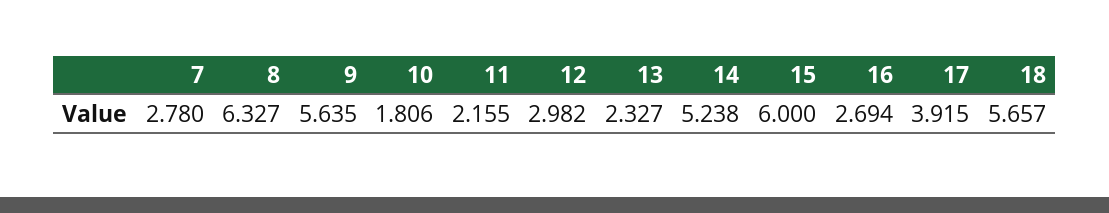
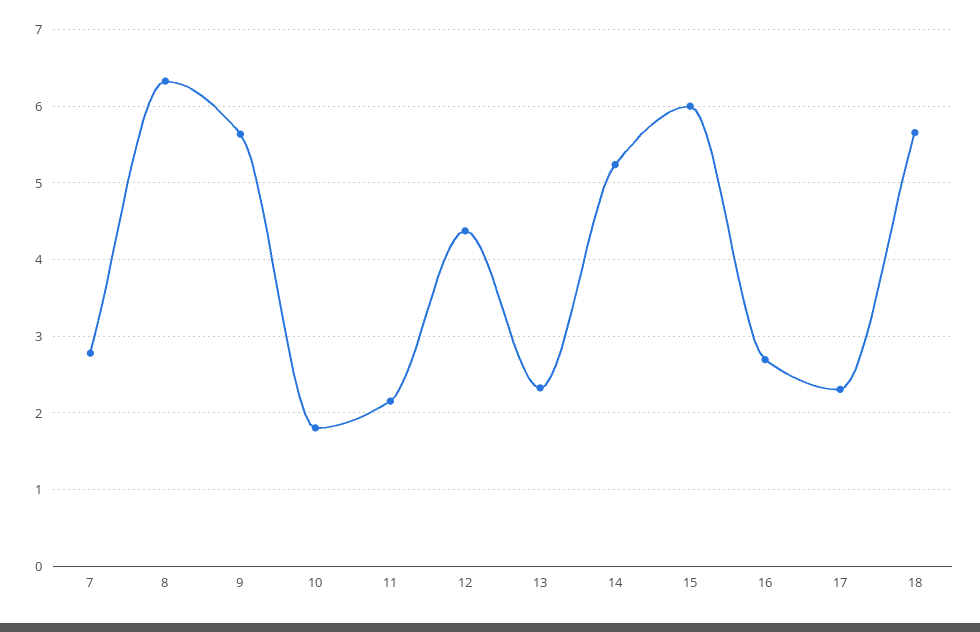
12: 2.982 -> 4.4
17: 3.915 -> 2.3

